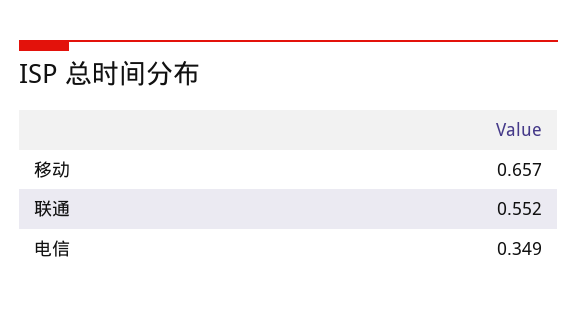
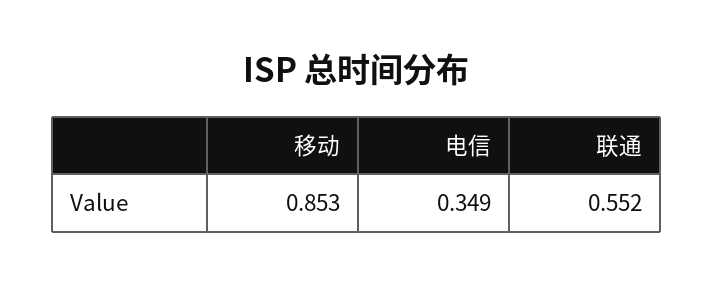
移动: 0.657 -> 0.853

